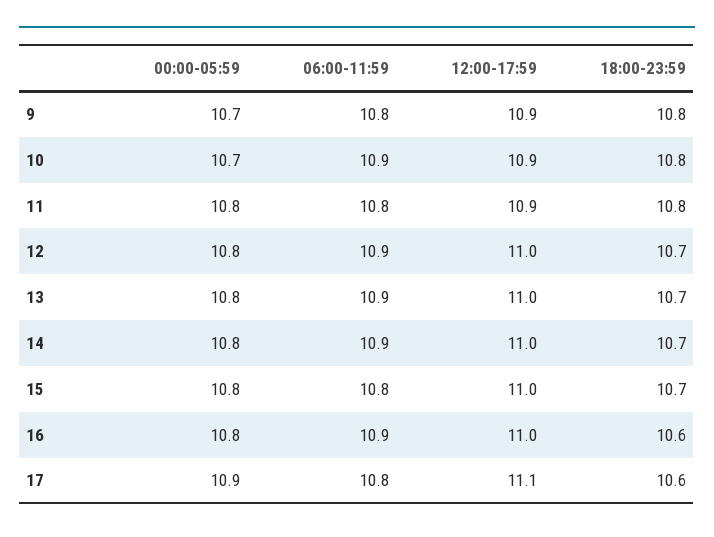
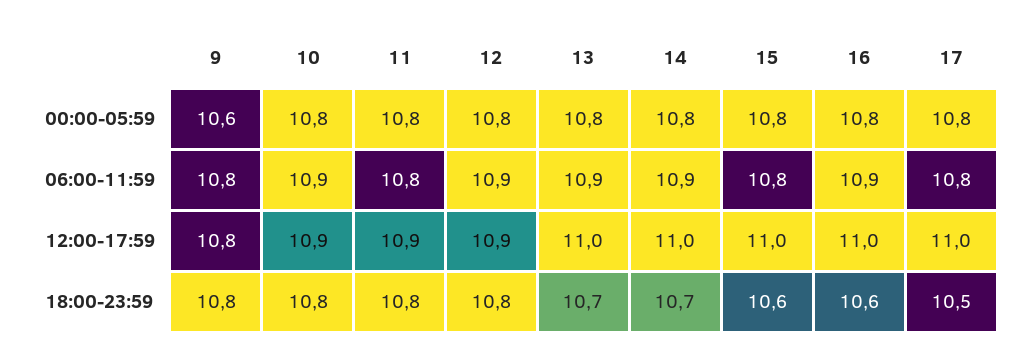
00:00-05:59, 9: 10.7 -> 10.6
12:00-17:59, 9: 10.9 -> 10.8
00:00-05:59, 10: 10.7 -> 10.8
12:00-17:59, 12: 11 -> 10.9
18:00-23:59, 12: 10.7 -> 10.8
18:00-23:59, 15: 10.7 -> 10.6
00:00-05:59, 17: 10.9 -> 10.8
12:00-17:59, 17: 11.1 -> 11
18:00-23:59, 17: 10.6 -> 10.5

